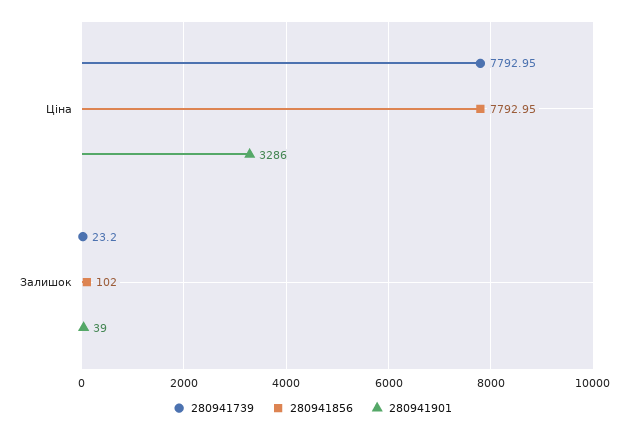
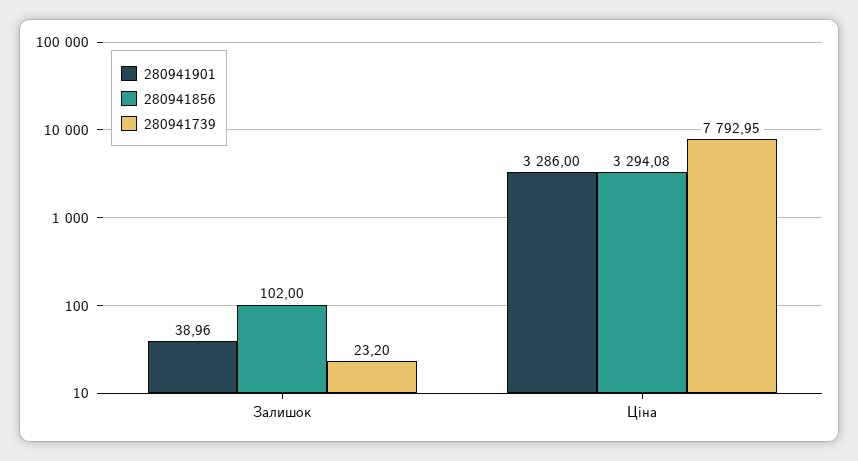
280941856, Ціна: 7792.95 -> 3294.08
280941901, Залишок: 39 -> 38.96

